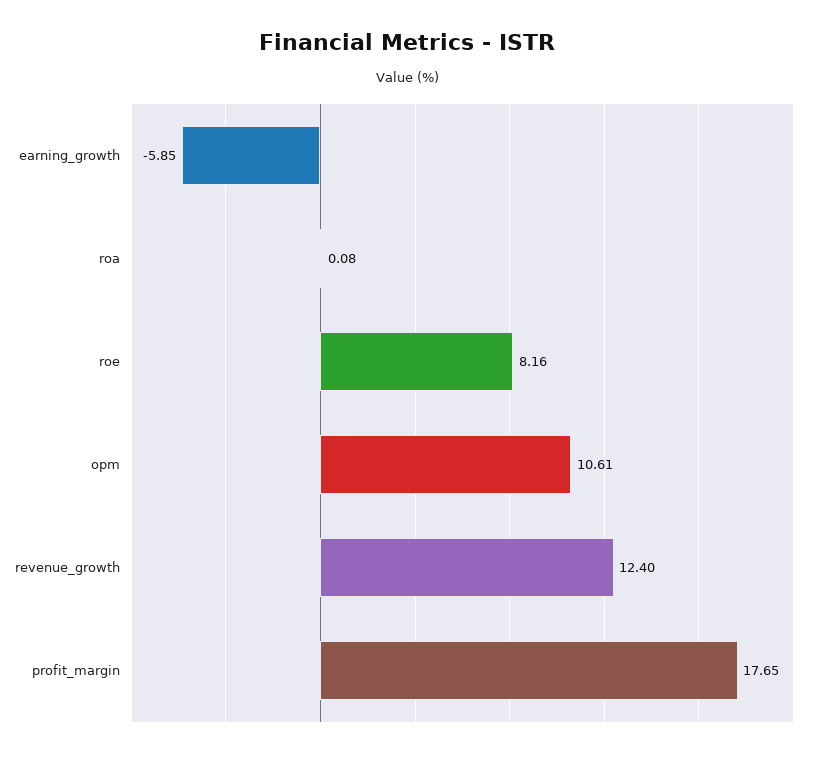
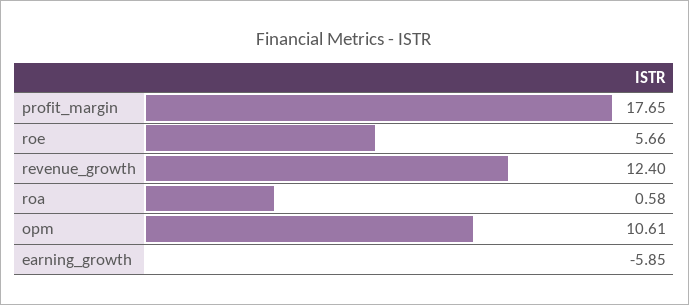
roa: 0.08 -> 0.58
roe: 8.16 -> 5.66

